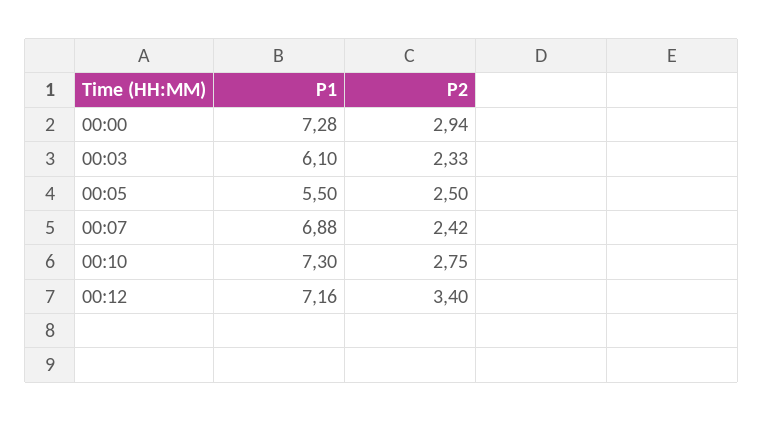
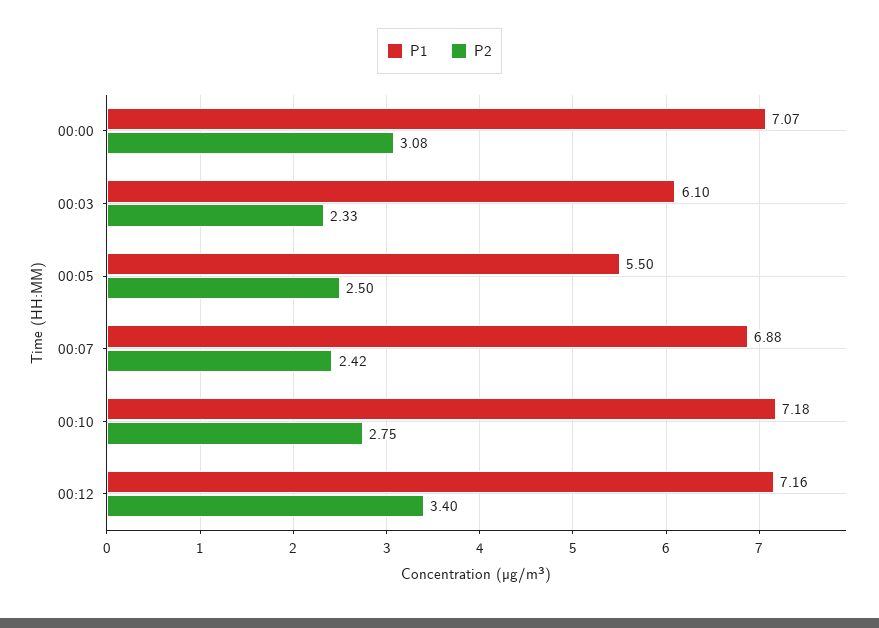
P1, 00:00: 7.28 -> 7.07
P2, 00:00: 2.94 -> 3.08
P1, 00:10: 7.3 -> 7.18

